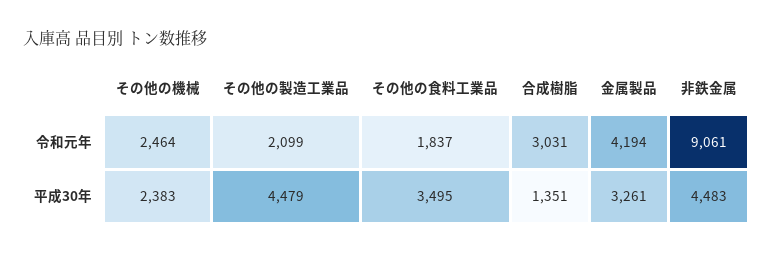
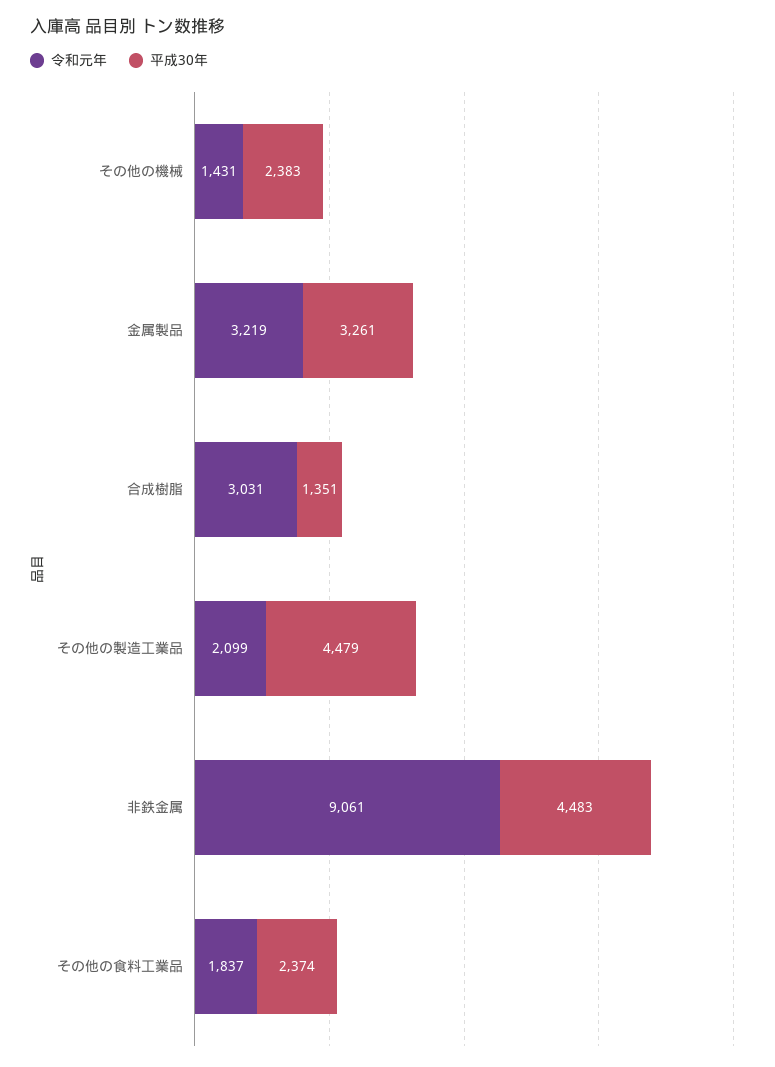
令和元年, その他の機械: 2464 -> 1431
令和元年, 金属製品: 4194 -> 3219
平成30年, その他の食料工業品: 3495 -> 2374

